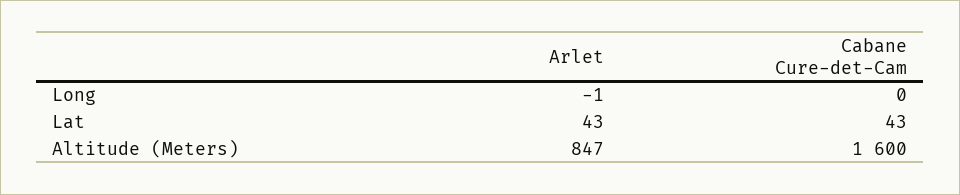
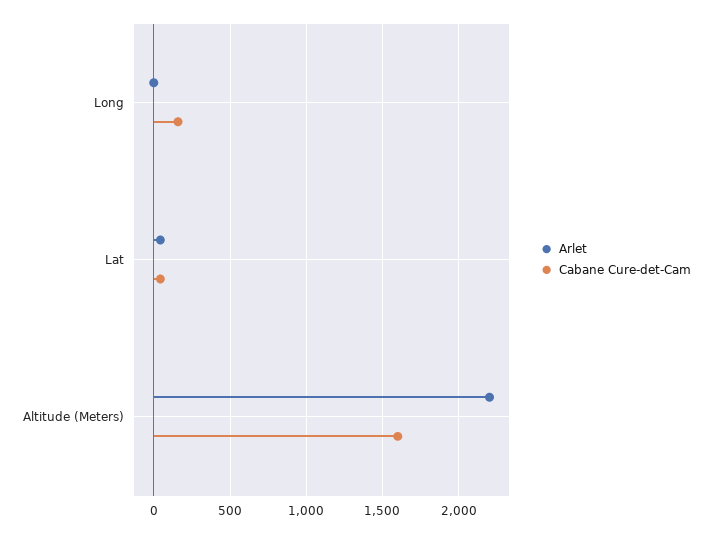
Cabane Cure-det-Cam, Long: 0 -> 150
Arlet, Altitude (Meters): 847 -> 2200

